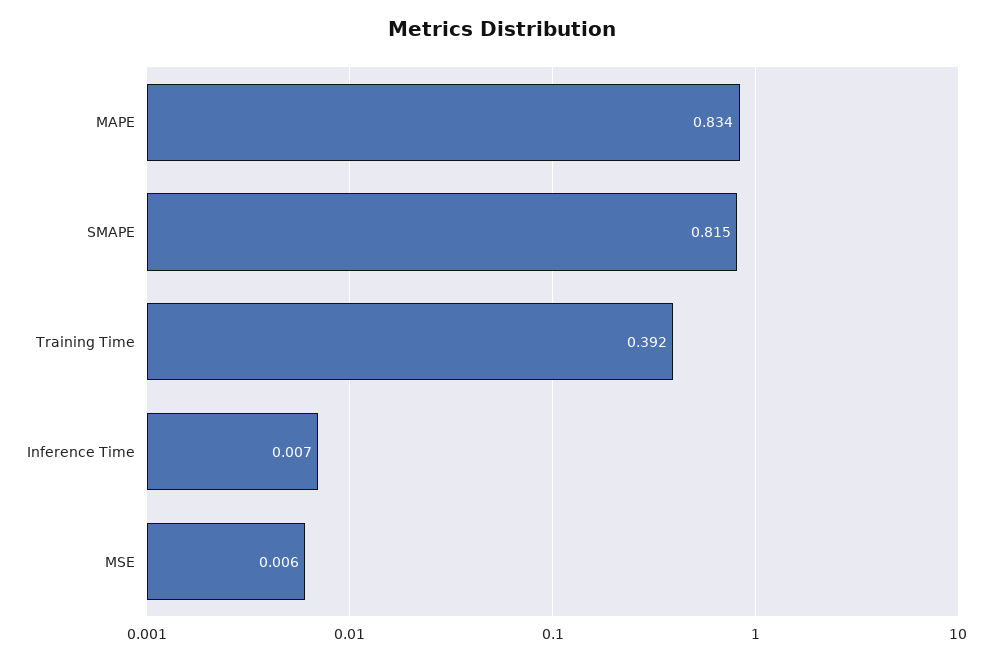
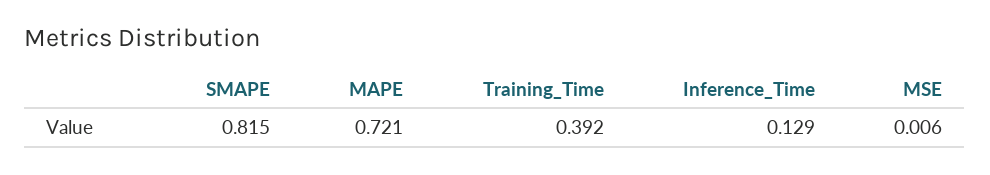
MAPE: 0.834 -> 0.721
Inference Time: 0.007 -> 0.129

